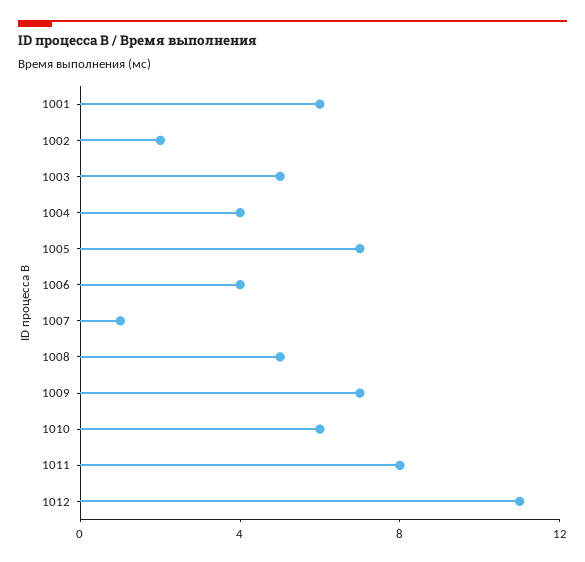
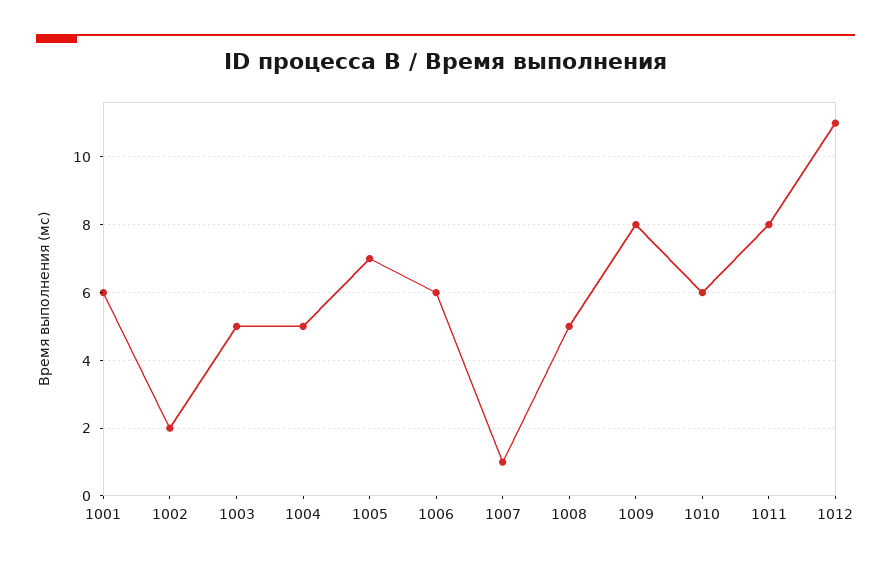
1004: 4 -> 5
1006: 4 -> 6
1009: 7 -> 8

